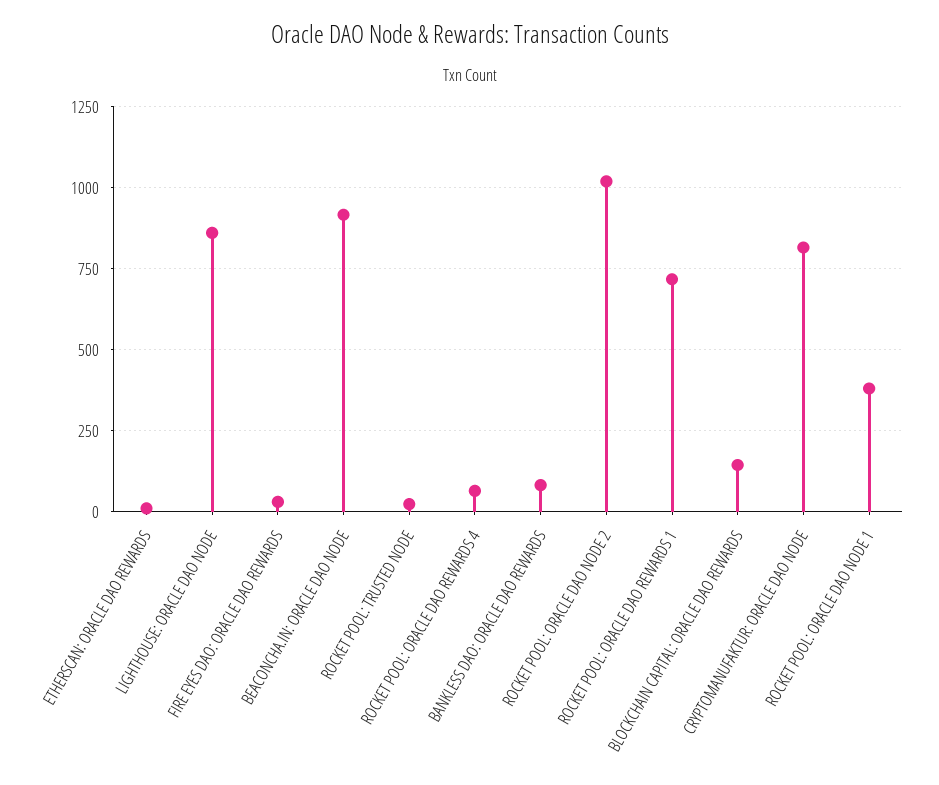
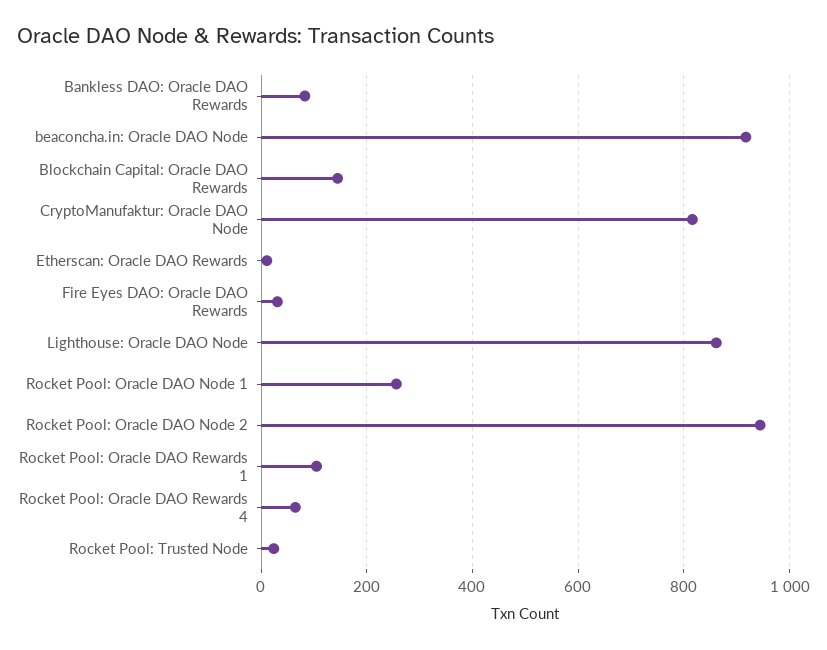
ROCKET POOL: ORACLE DAO NODE 2: 1025 -> 940
ROCKET POOL: ORACLE DAO REWARDS 1: 725 -> 100
ROCKET POOL: ORACLE DAO NODE 1: 375 -> 260

